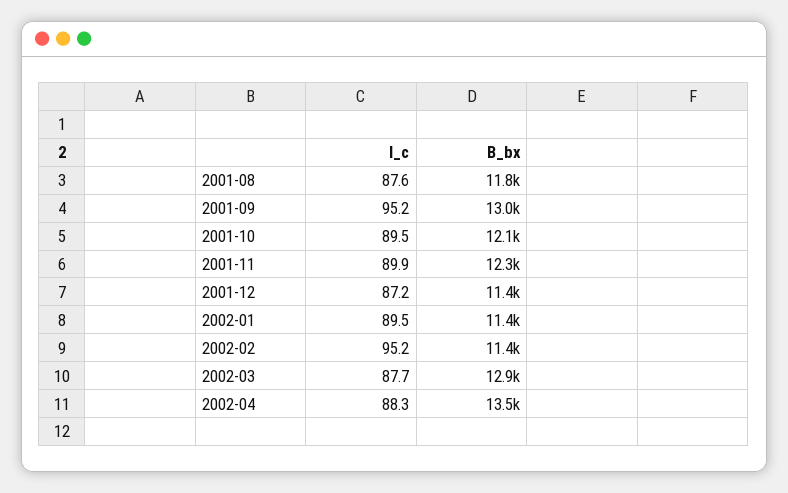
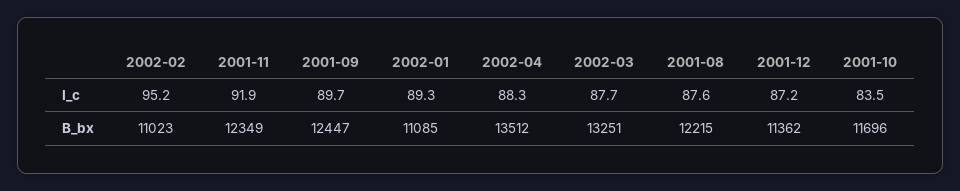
B_bx, 2001-08: 11800 -> 12215
I_c, 2001-09: 95.2 -> 89.7
B_bx, 2001-09: 13000 -> 12447
I_c, 2001-10: 89.5 -> 83.5
B_bx, 2001-10: 12100 -> 11696
I_c, 2001-11: 89.9 -> 91.9
I_c, 2002-01: 89.5 -> 89.3
B_bx, 2002-01: 11400 -> 11085
B_bx, 2002-02: 11400 -> 11023
B_bx, 2002-03: 12900 -> 13251

